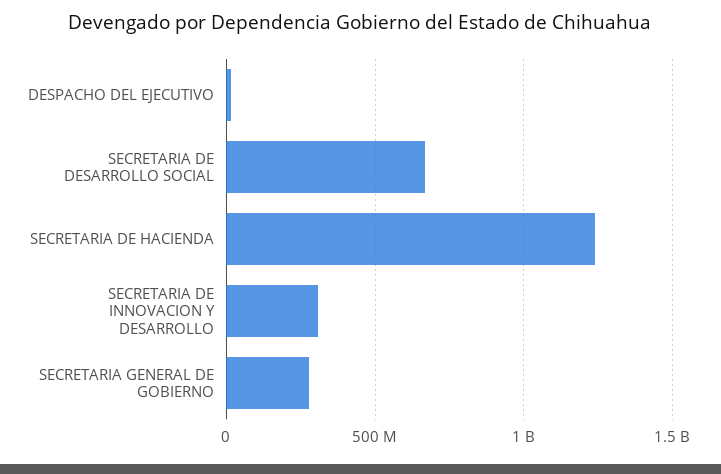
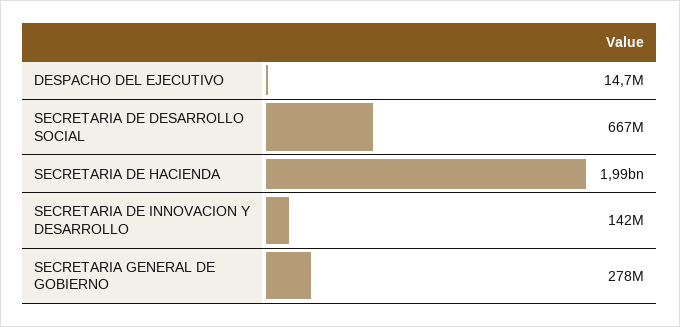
SECRETARIA DE HACIENDA: 1250000000 -> 1990000000
SECRETARIA DE INNOVACION Y DESARROLLO: 300000000 -> 142000000

